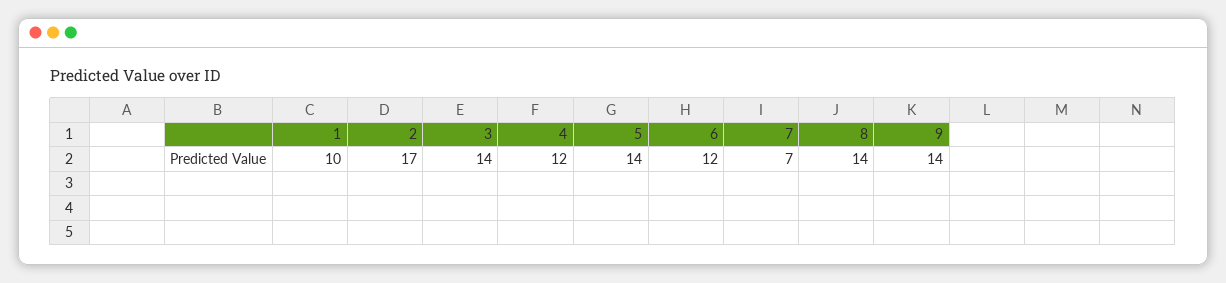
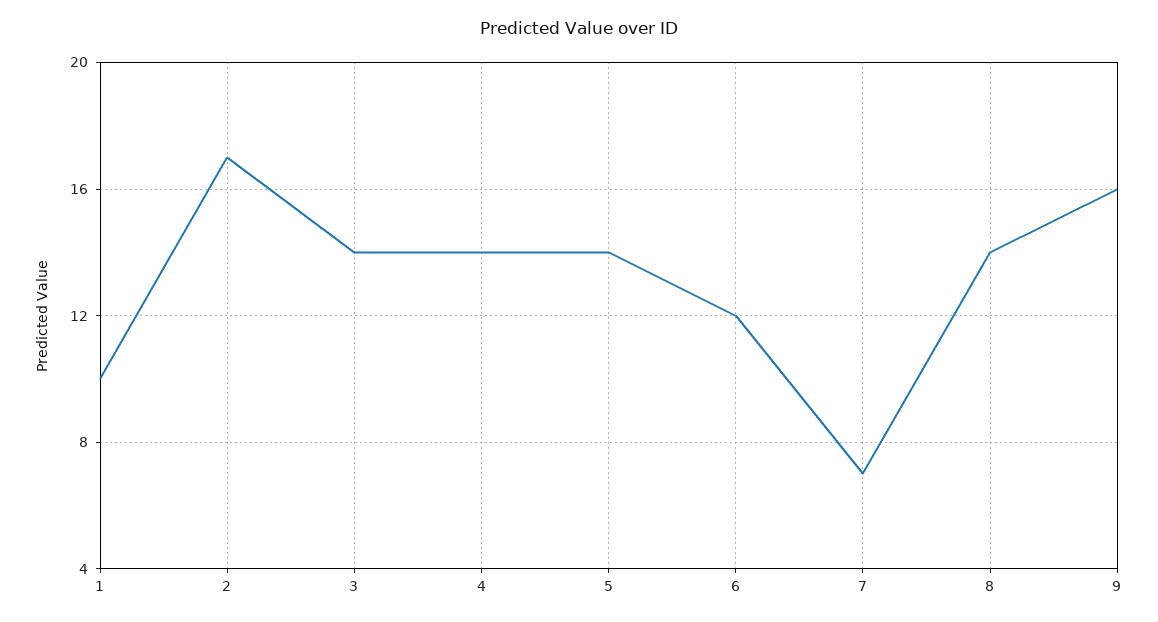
4: 12 -> 14
9: 14 -> 16

